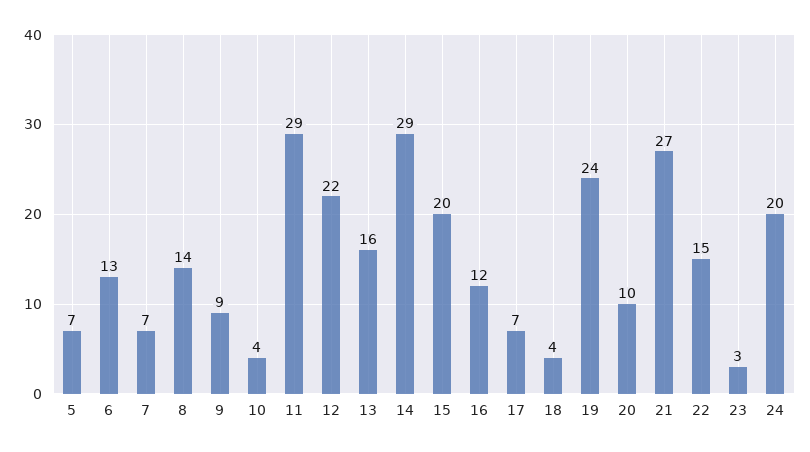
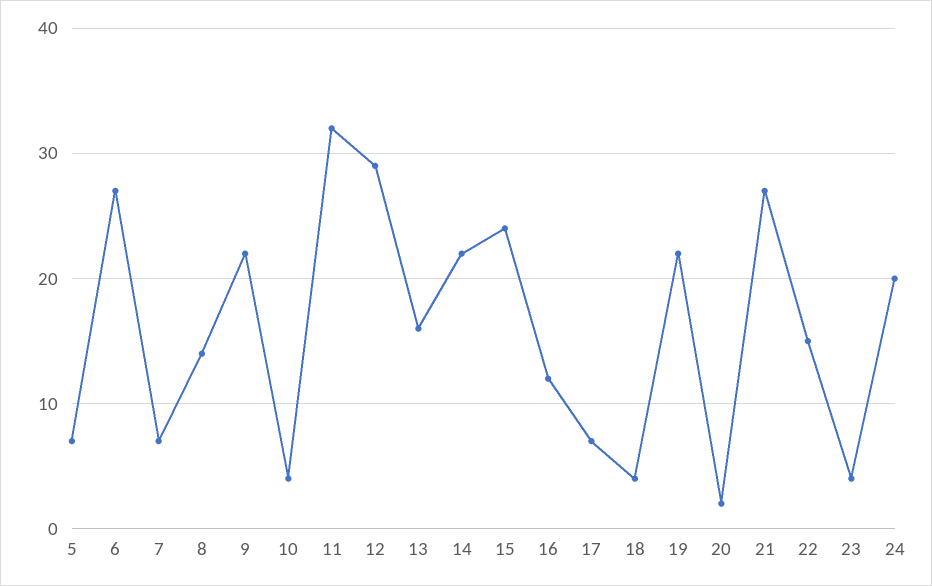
6: 13 -> 27
9: 9 -> 22
11: 29 -> 32
12: 22 -> 29
14: 29 -> 22
15: 20 -> 24
19: 24 -> 22
20: 10 -> 2
23: 3 -> 4

